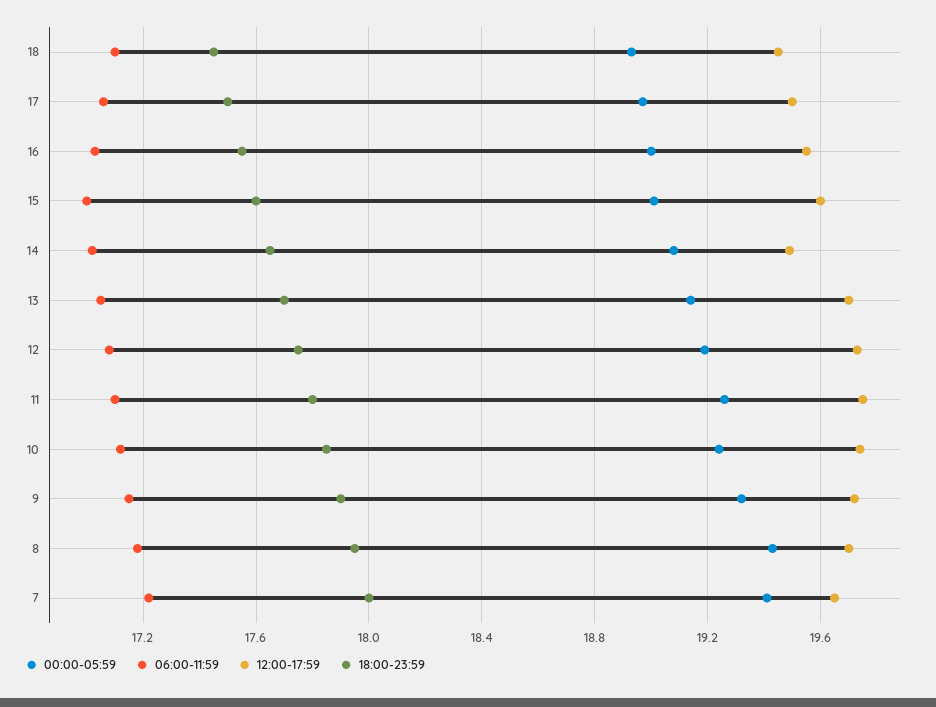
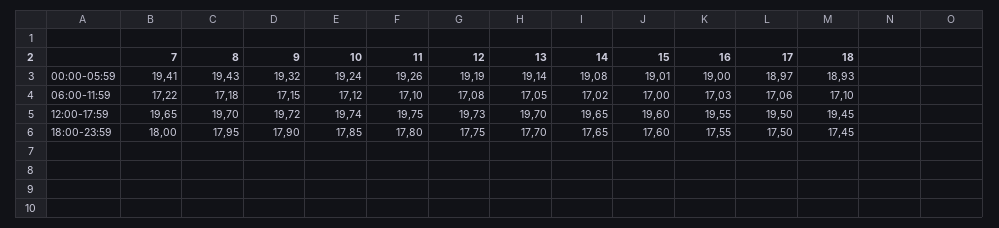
12:00-17:59, 14: 19.5 -> 19.65

